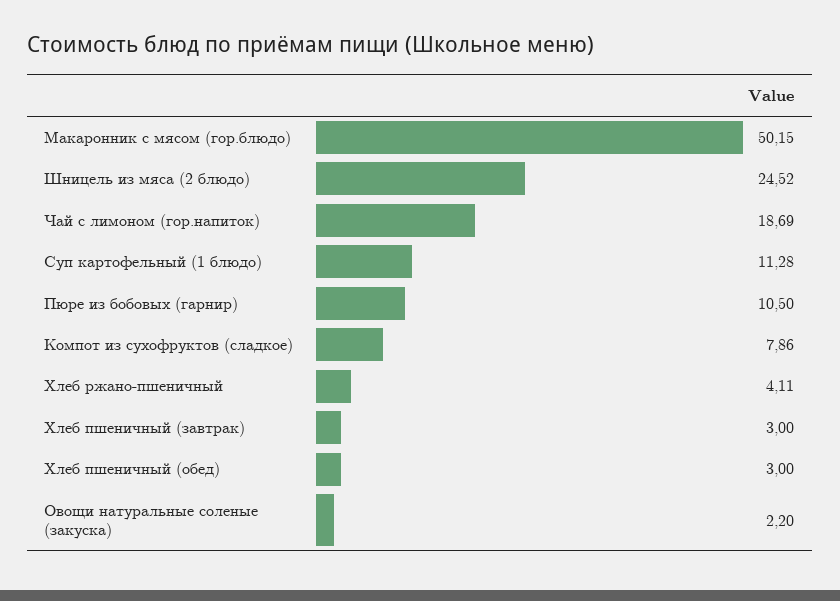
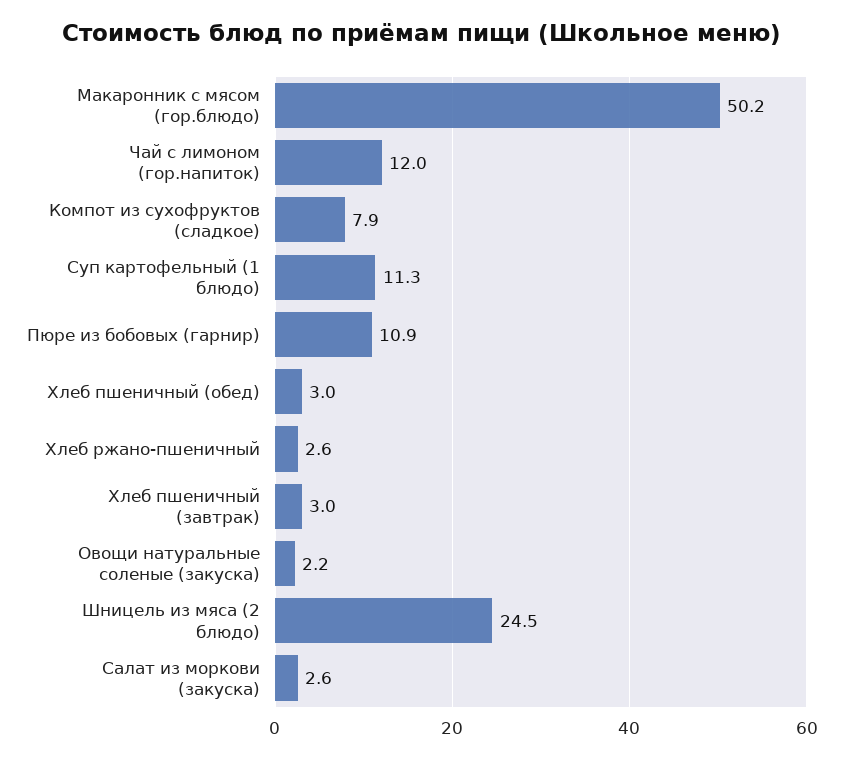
Чай с лимоном (гор.напиток): 18.69 -> 12
Пюре из бобовых (гарнир): 10.5 -> 10.9
Хлеб ржано-пшеничный: 4.11 -> 2.6
Салат из моркови (закуска): none -> 2.6

